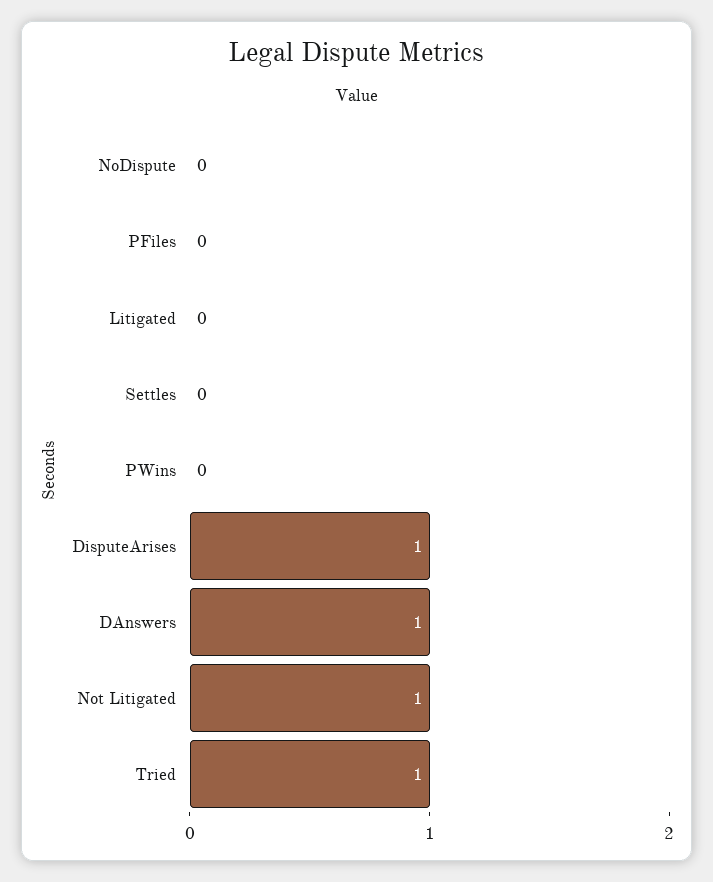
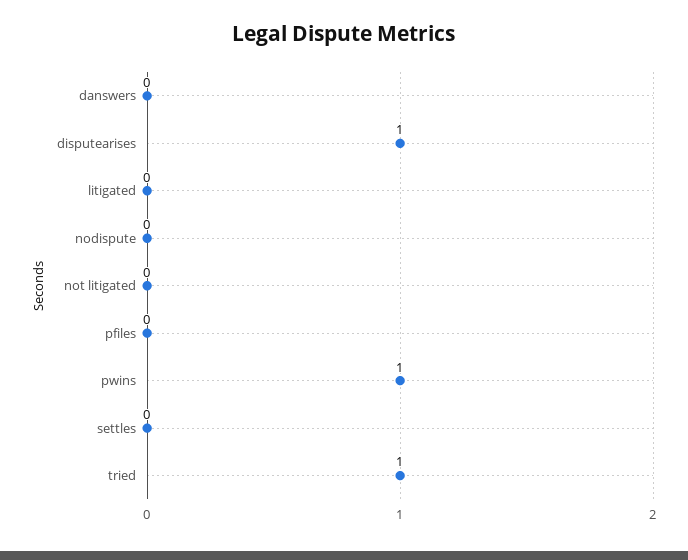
PWins: 0 -> 1
DAnswers: 1 -> 0
Not Litigated: 1 -> 0

